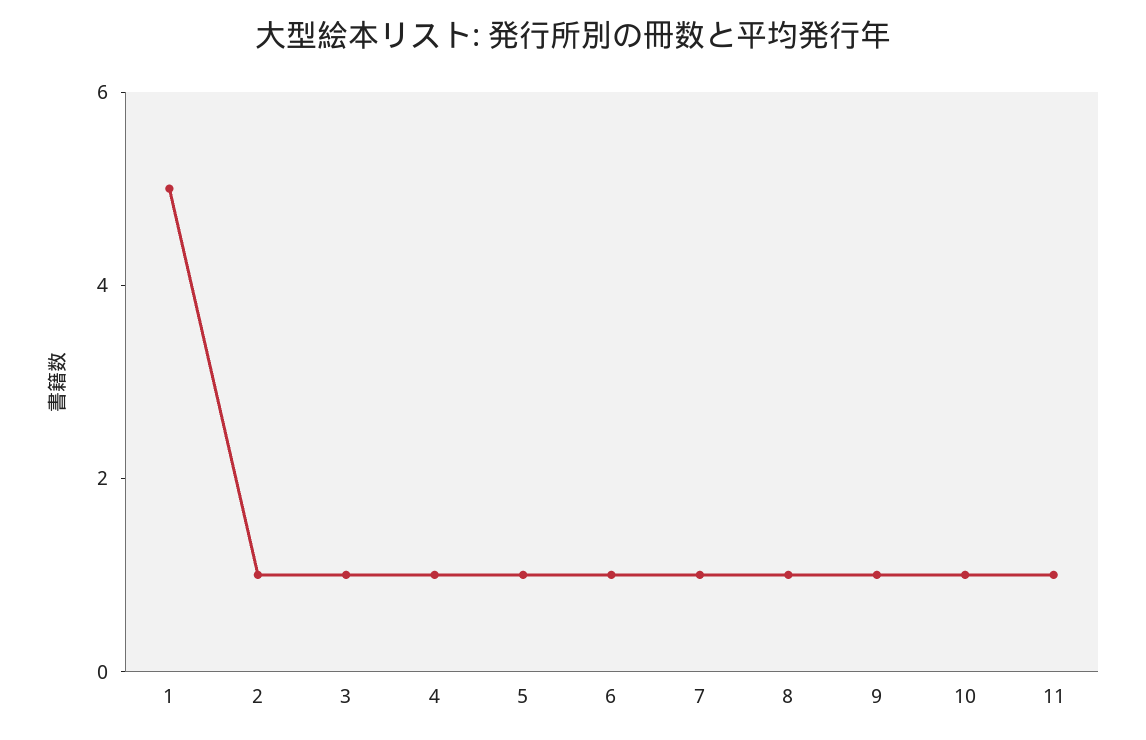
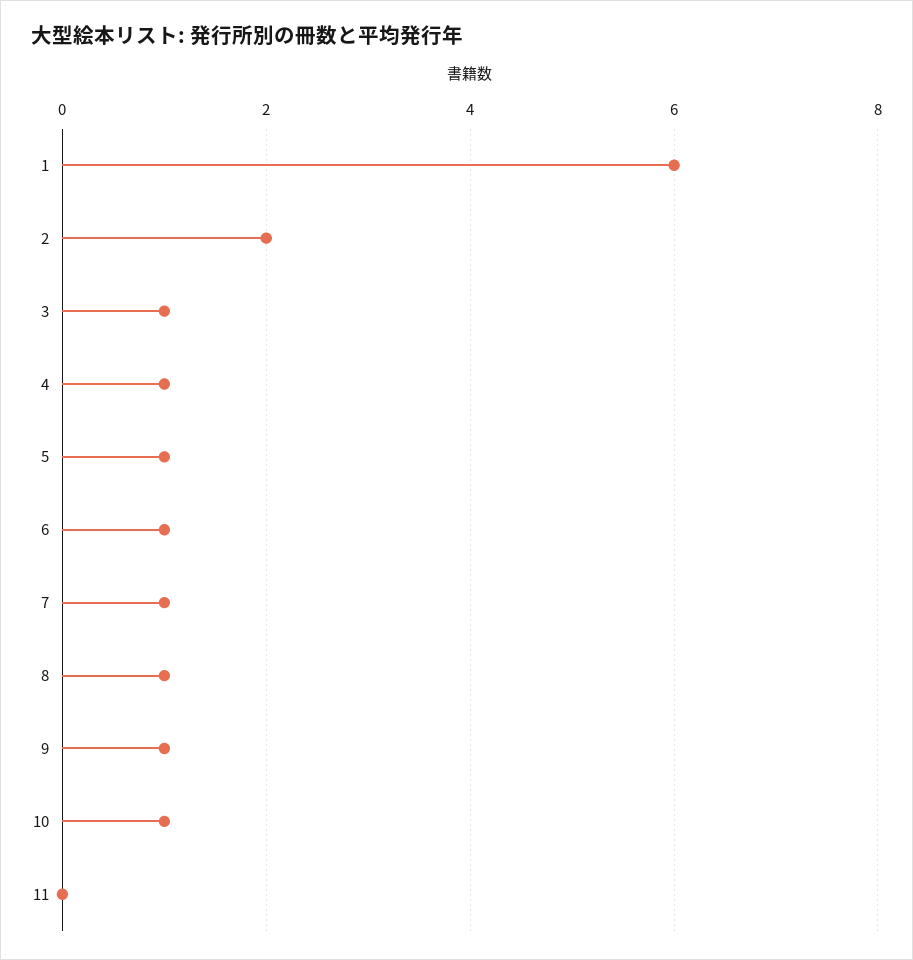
1: 5 -> 6
2: 1 -> 2
11: 1 -> 0

